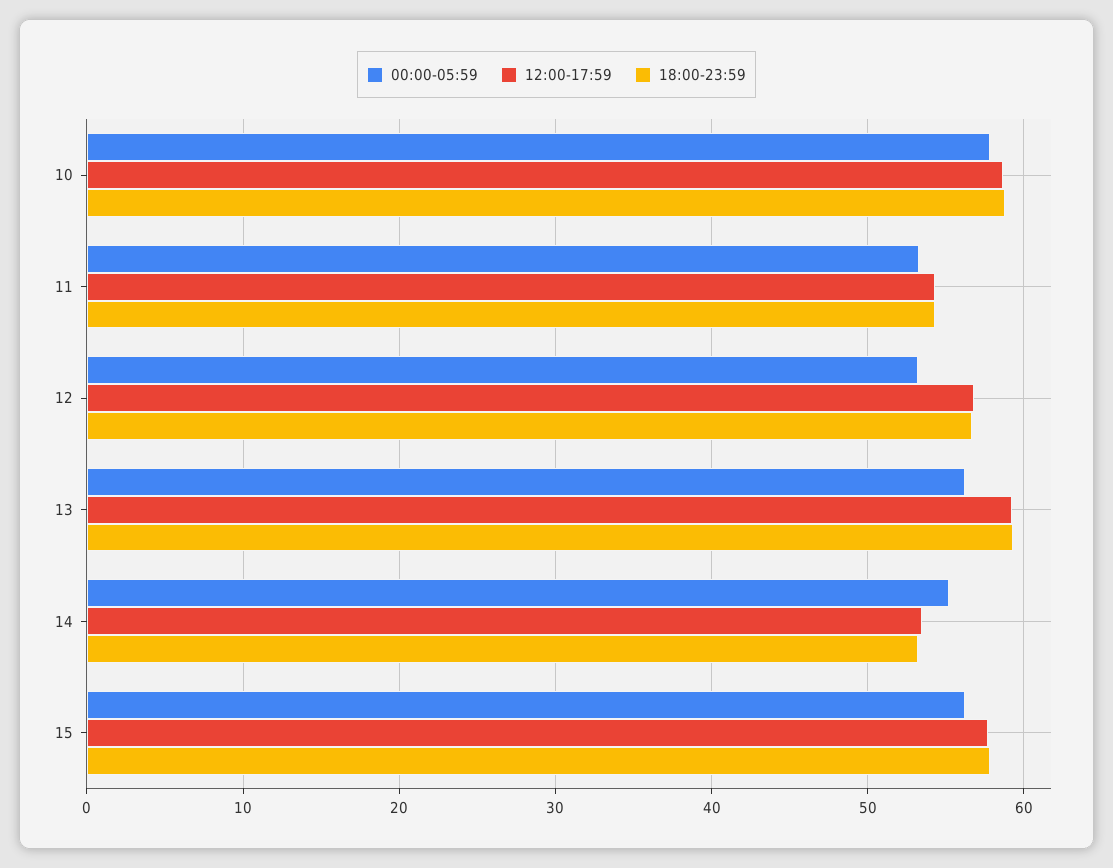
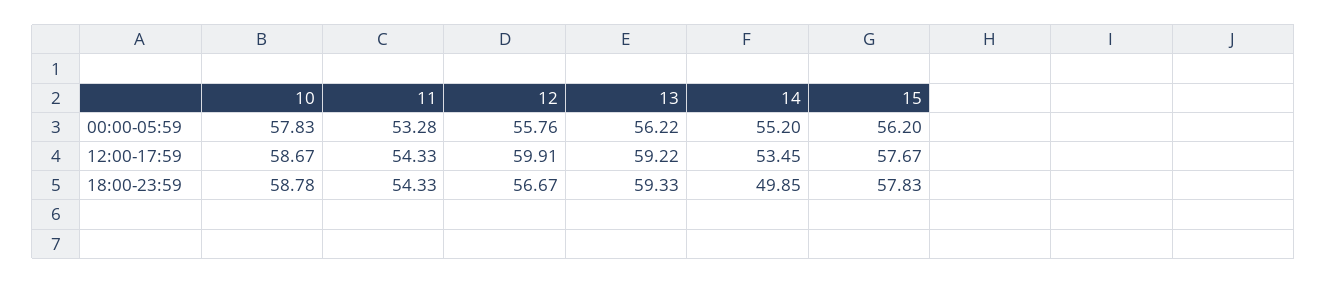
00:00-05:59, 12: 53 -> 55.76
12:00-17:59, 12: 57 -> 59.91
18:00-23:59, 14: 53 -> 49.85

